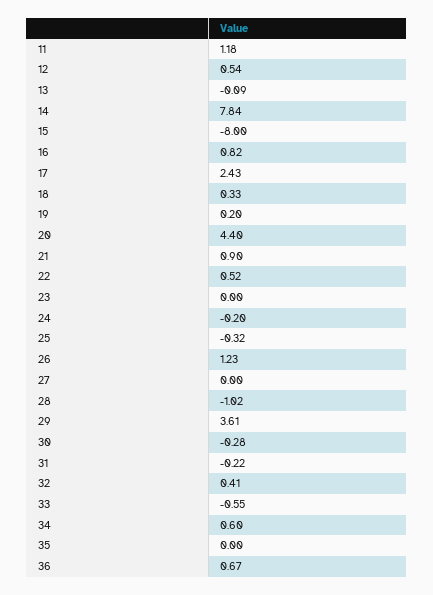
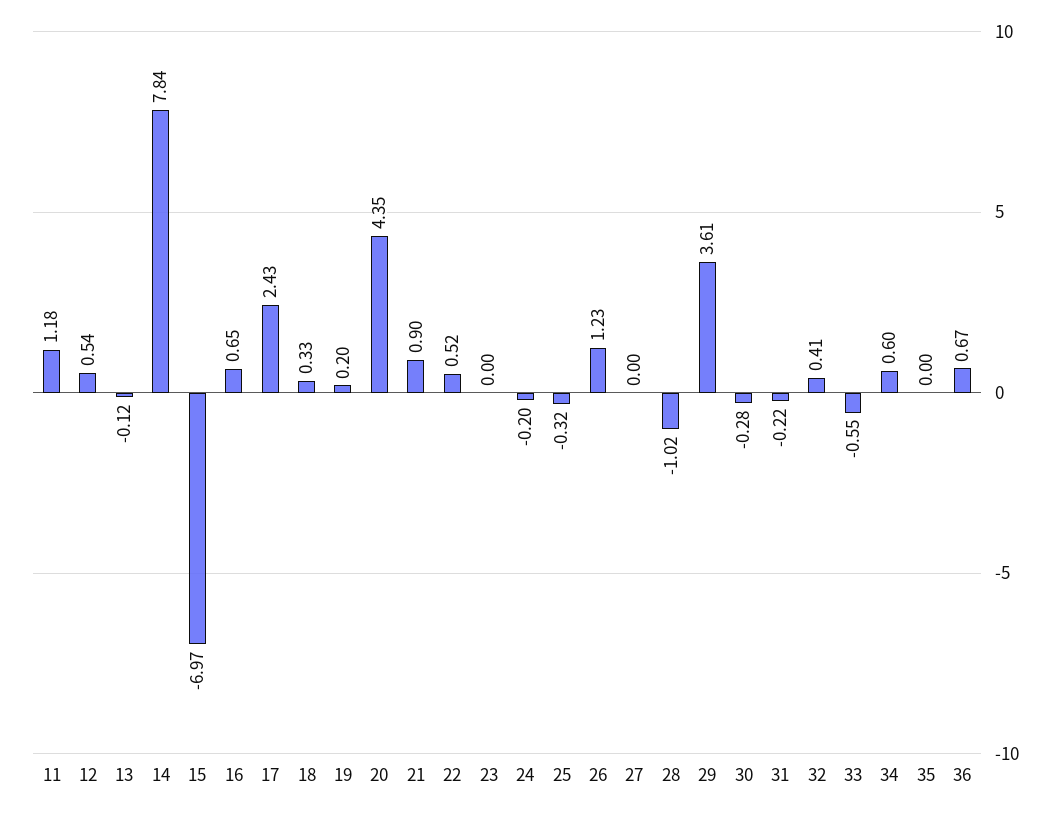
13: -0.09 -> -0.12
15: -8 -> -6.97
16: 0.82 -> 0.65
20: 4.4 -> 4.35

